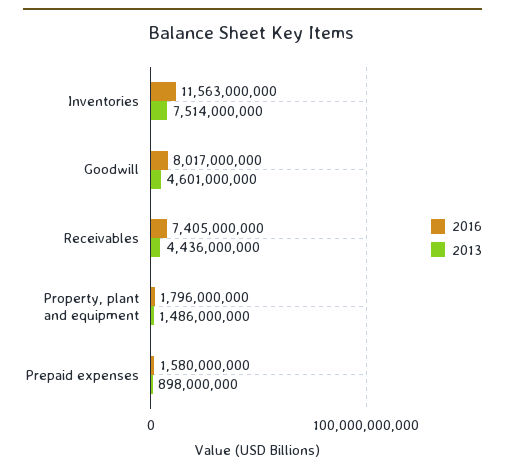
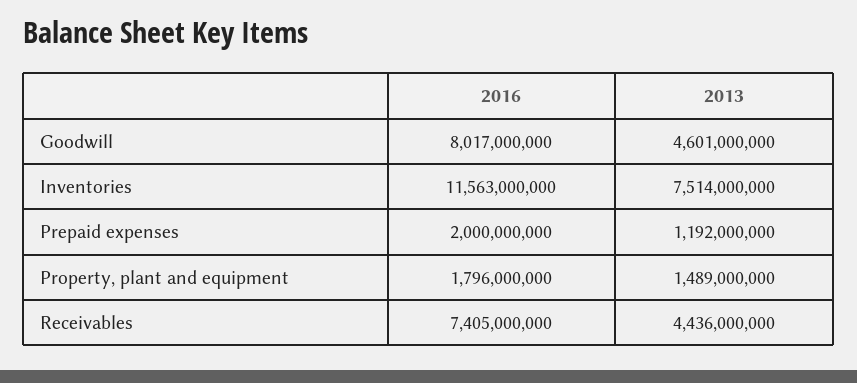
2013, Property, plant and equipment: 1486000000 -> 1489000000
2016, Prepaid expenses: 1580000000 -> 2000000000
2013, Prepaid expenses: 898000000 -> 1192000000

